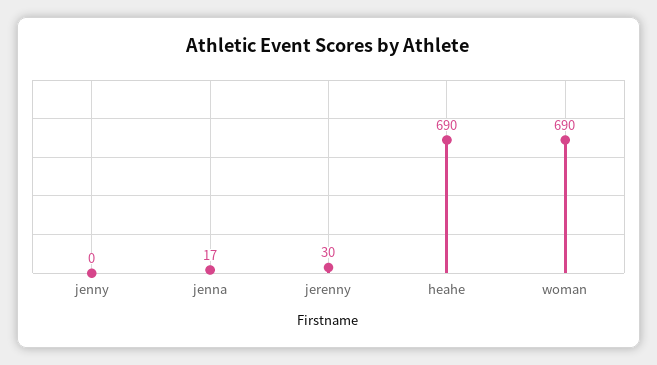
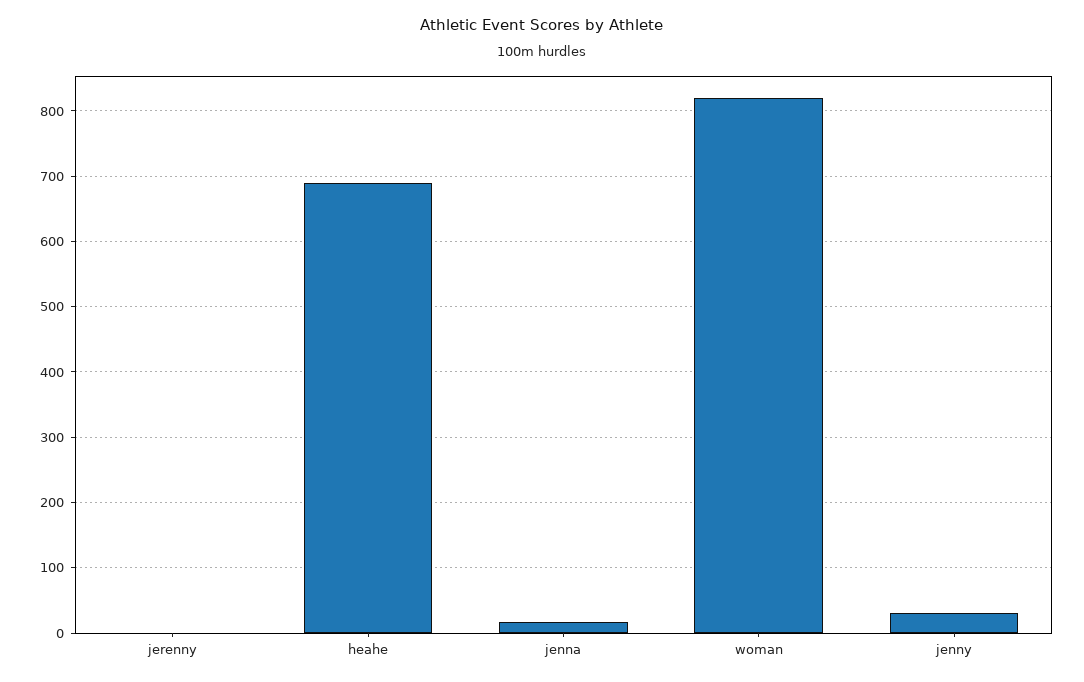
jenny: 0 -> 30
jerenny: 30 -> 0
woman: 690 -> 820

